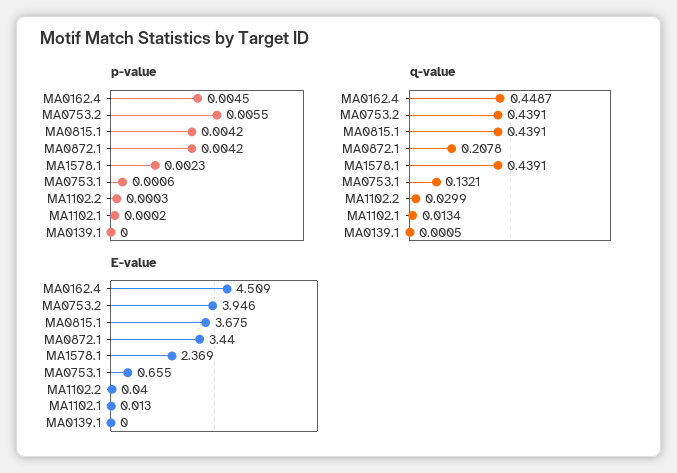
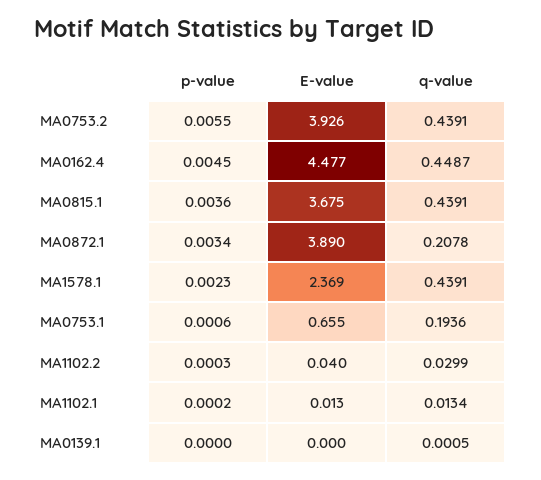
p-value, MA0815.1: 0.0042 -> 0.0036
p-value, MA0872.1: 0.0042 -> 0.0034
q-value, MA0753.1: 0.1321 -> 0.1936
E-value, MA0162.4: 4.509 -> 4.477
E-value, MA0753.2: 3.946 -> 3.926
E-value, MA0872.1: 3.44 -> 3.89

